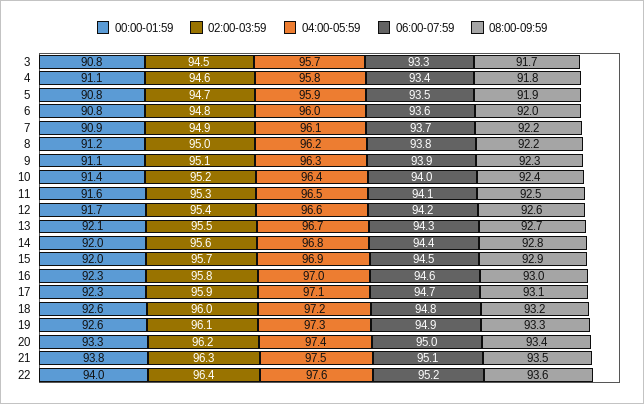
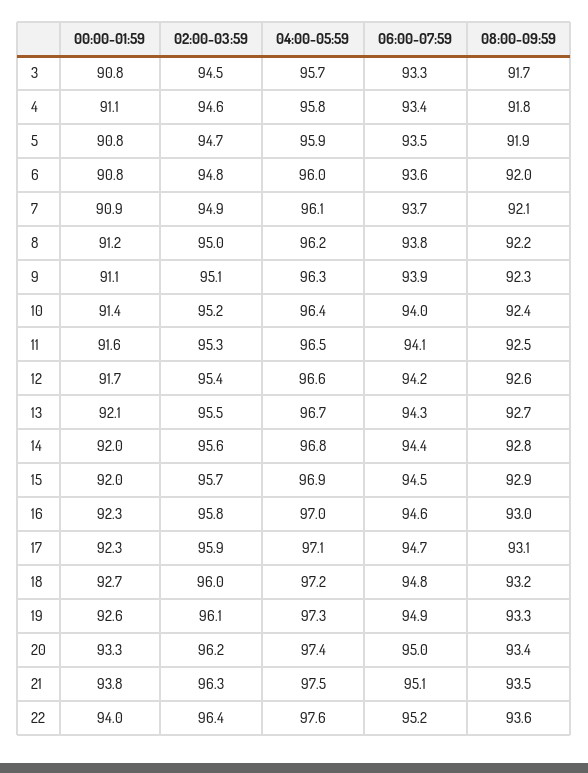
08:00-09:59, 7: 92.2 -> 92.1
00:00-01:59, 18: 92.6 -> 92.7

